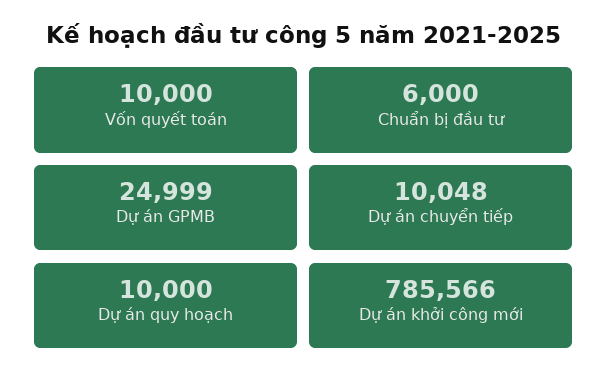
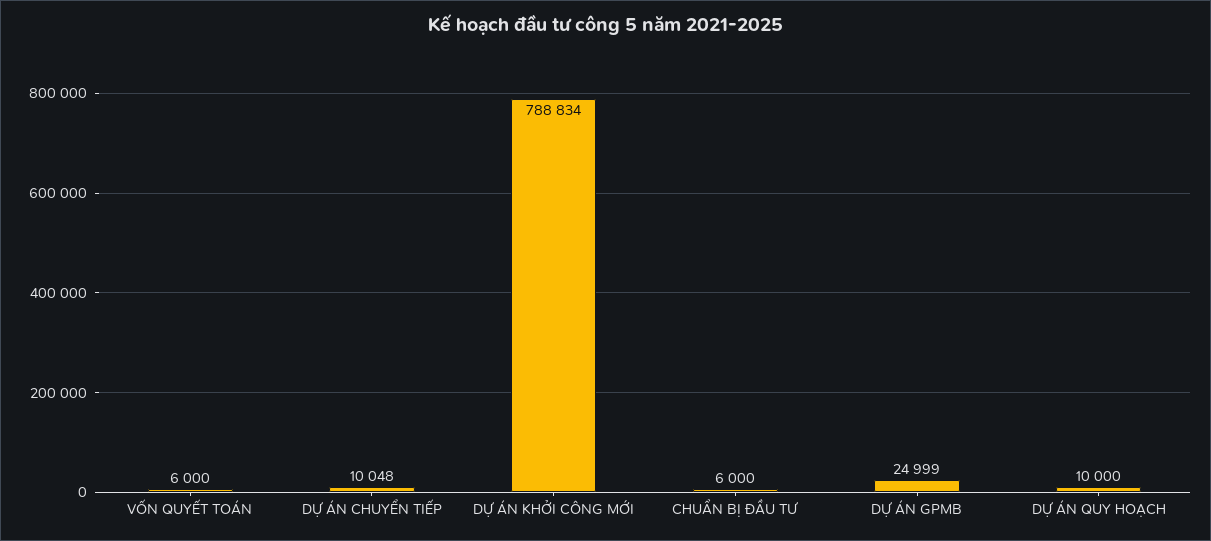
Vốn quyết toán: 10000 -> 6000
Dự án khởi công mới: 785566 -> 788834

